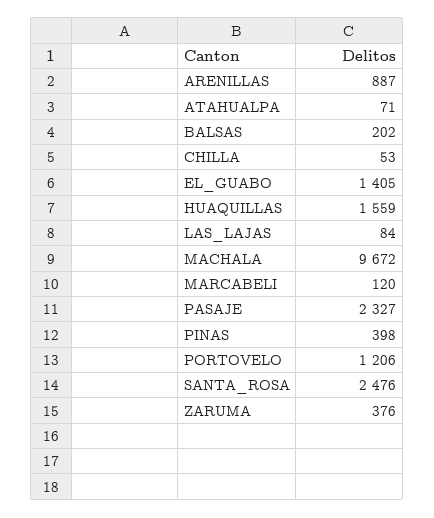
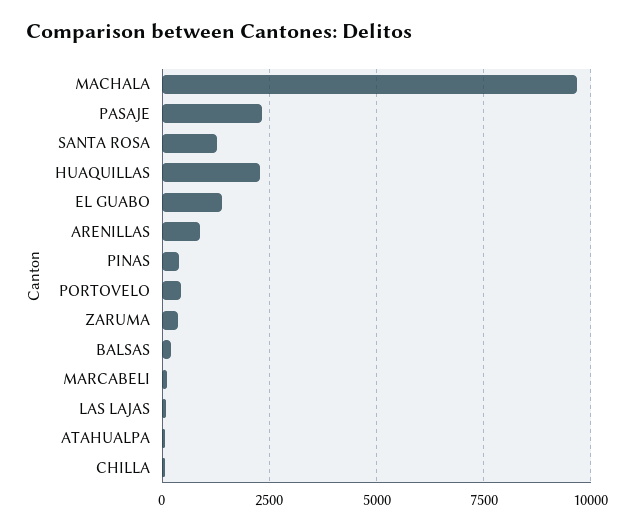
HUAQUILLAS: 1559 -> 2250
PORTOVELO: 1206 -> 500
SANTA_ROSA: 2476 -> 1250

